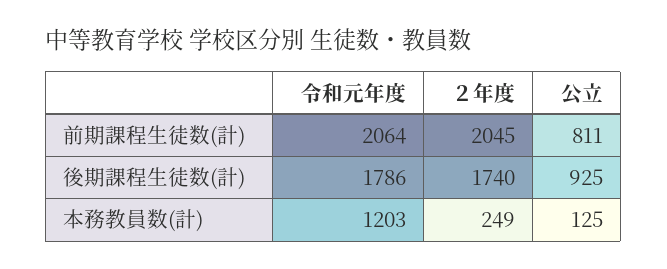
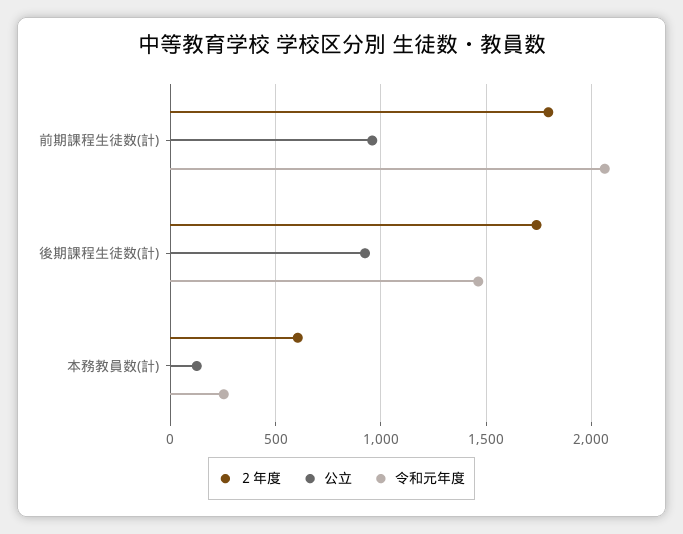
２年度, 前期課程生徒数(計): 2045 -> 1800
公立, 前期課程生徒数(計): 811 -> 950
令和元年度, 後期課程生徒数(計): 1786 -> 1450
令和元年度, 本務教員数(計): 1203 -> 250
２年度, 本務教員数(計): 249 -> 600

